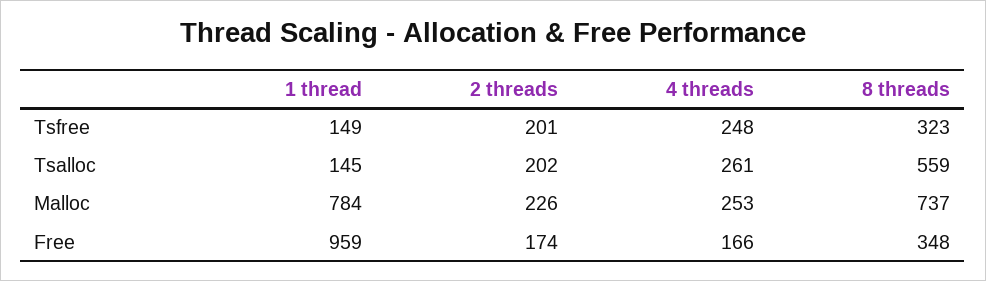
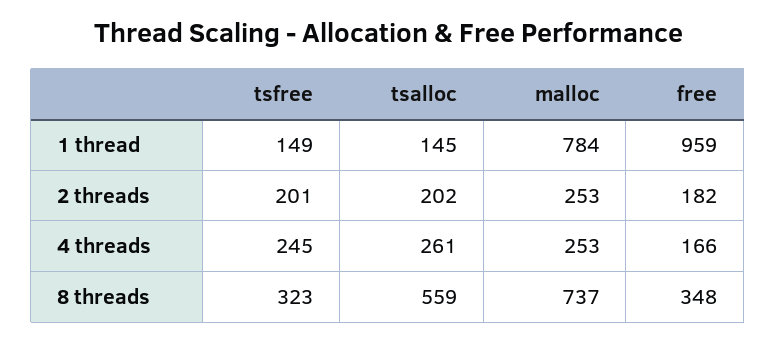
4 threads, Tsfree: 248 -> 245
2 threads, Malloc: 226 -> 253
2 threads, Free: 174 -> 182

